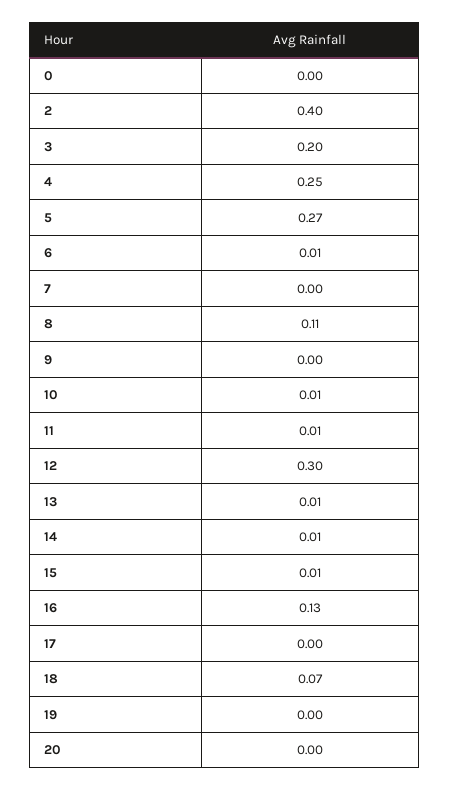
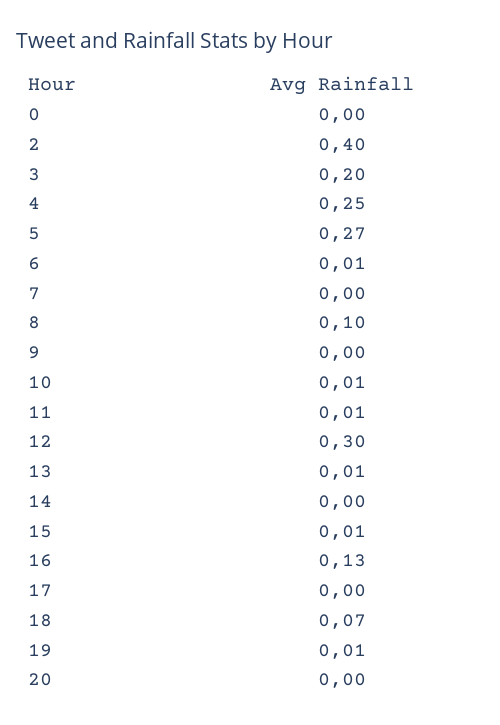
8: 0.11 -> 0.1
14: 0.01 -> 0
19: 0 -> 0.01

